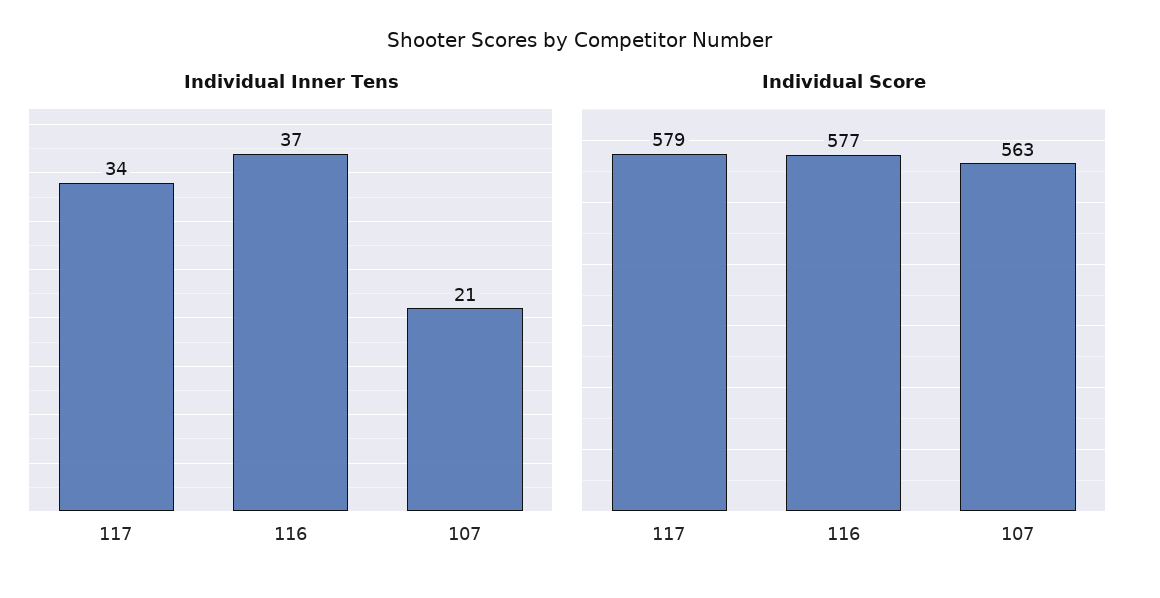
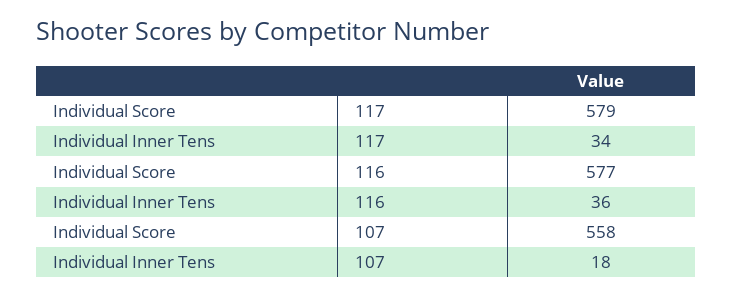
Individual Inner Tens, 116: 37 -> 36
Individual Inner Tens, 107: 21 -> 18
Individual Score, 107: 563 -> 558

